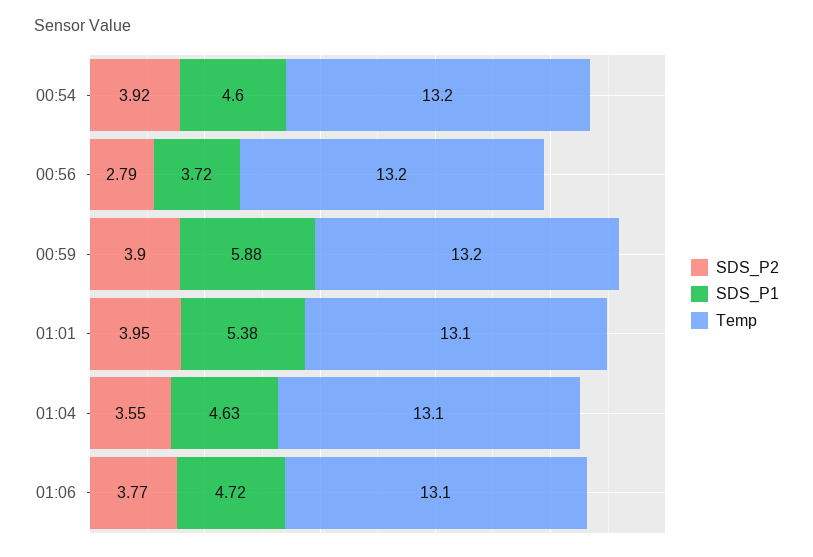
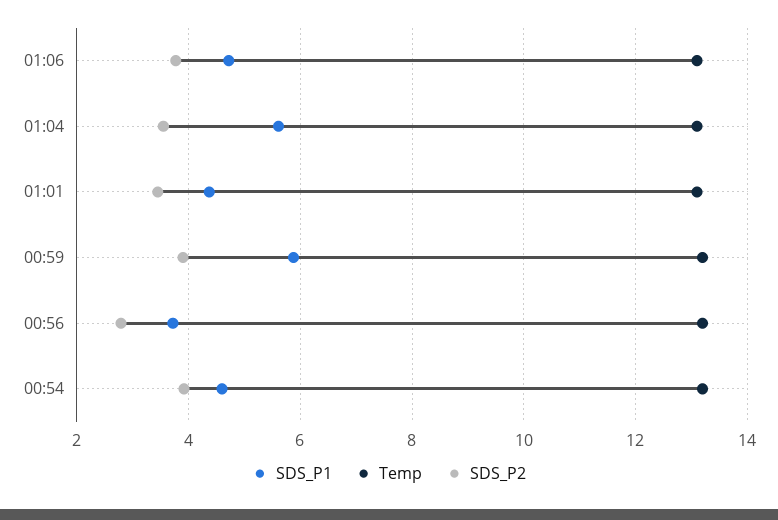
SDS_P2, 01:01: 3.95 -> 3.4
SDS_P1, 01:01: 5.38 -> 4.4
SDS_P1, 01:04: 4.63 -> 5.6

